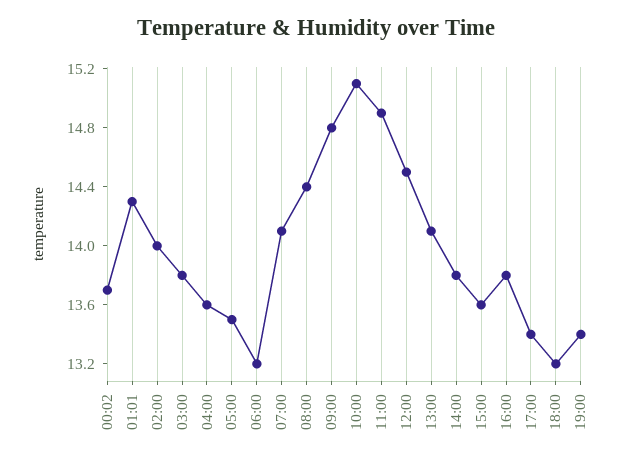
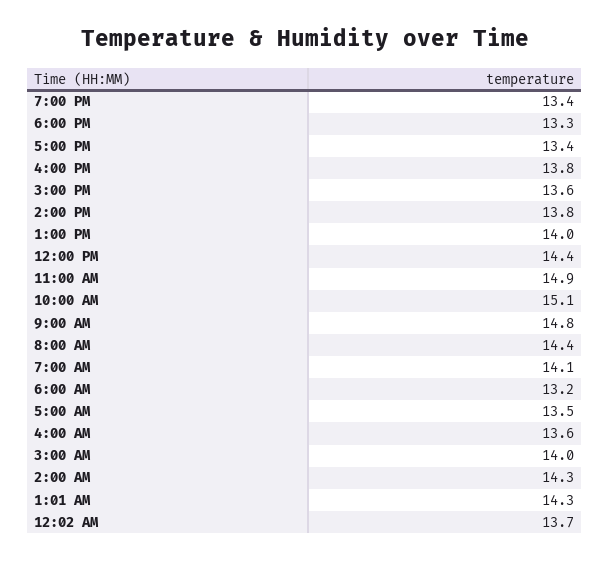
02:00: 14 -> 14.3
03:00: 13.8 -> 14
12:00: 14.5 -> 14.4
13:00: 14.1 -> 14
18:00: 13.2 -> 13.3

